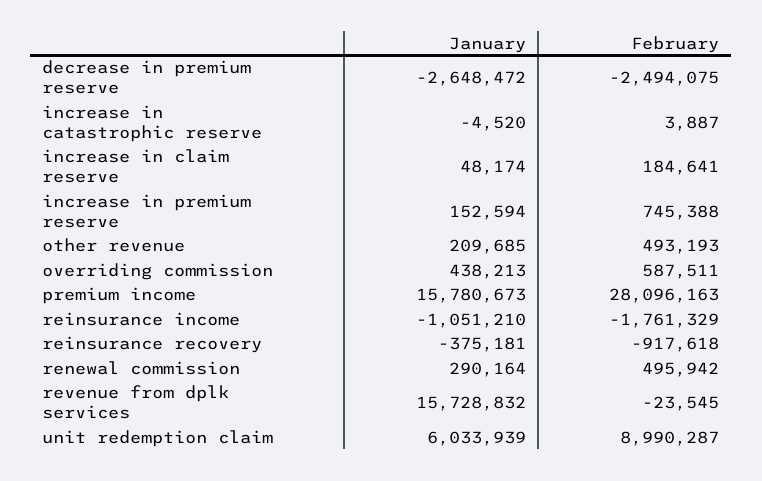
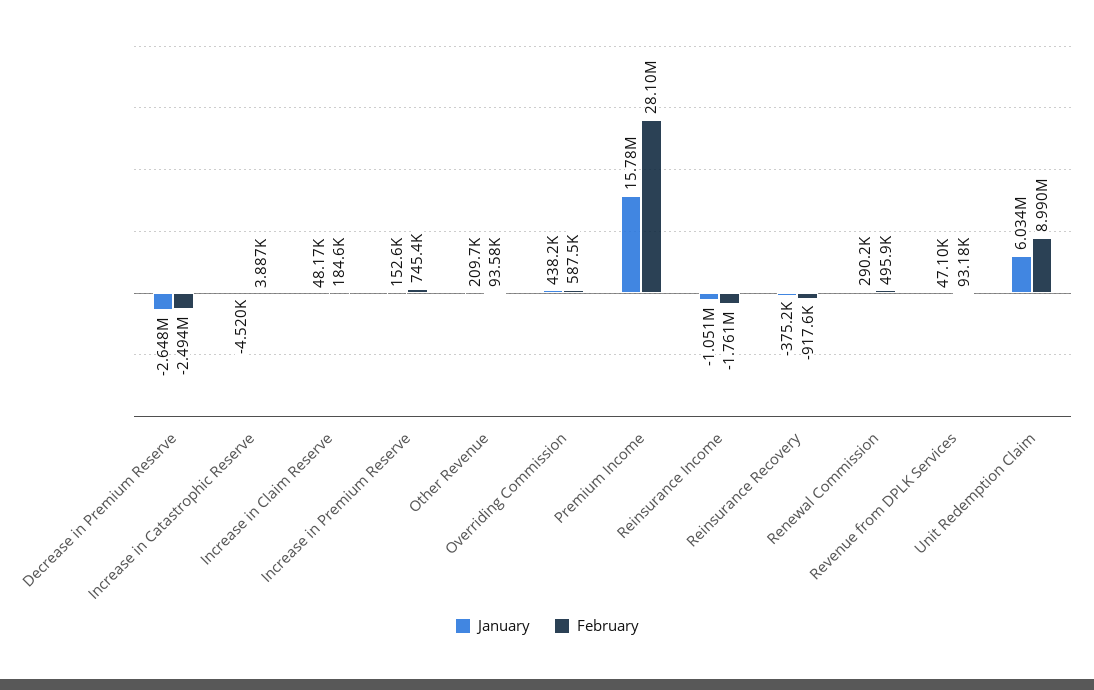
February, other revenue: 493193 -> 93580
January, revenue from dplk services: 15728832 -> 47100
February, revenue from dplk services: -23545 -> 93180

